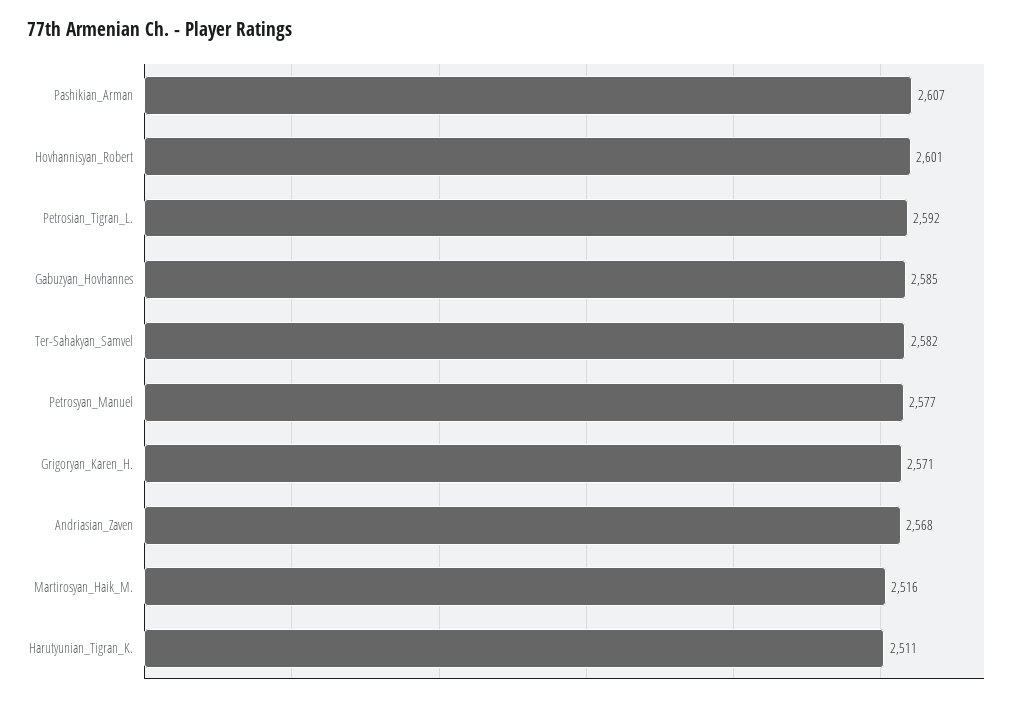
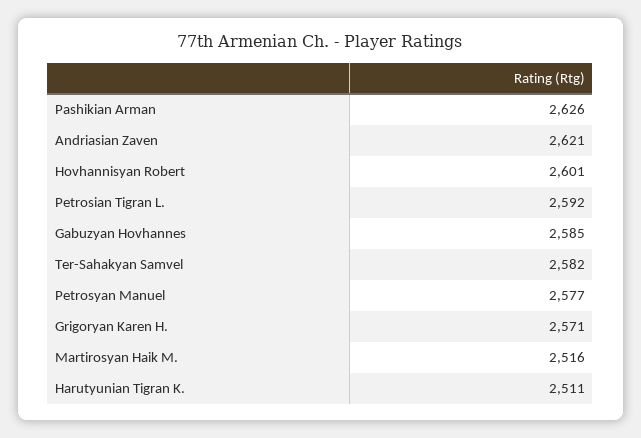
Pashikian_Arman: 2607 -> 2626
Andriasian_Zaven: 2568 -> 2621

